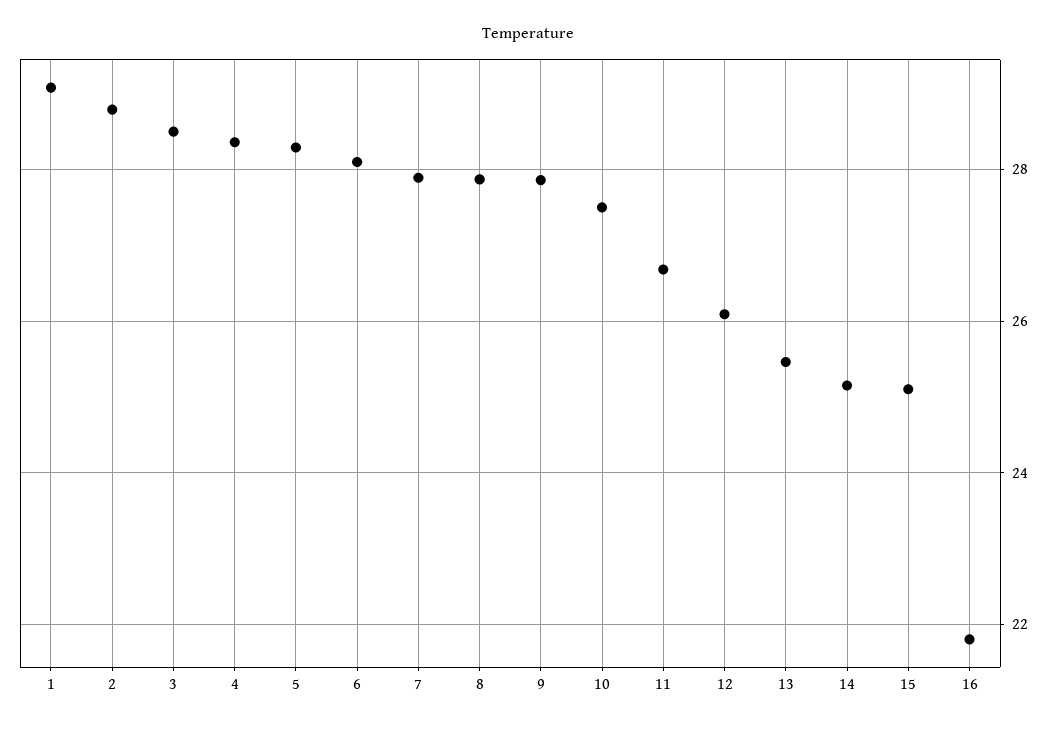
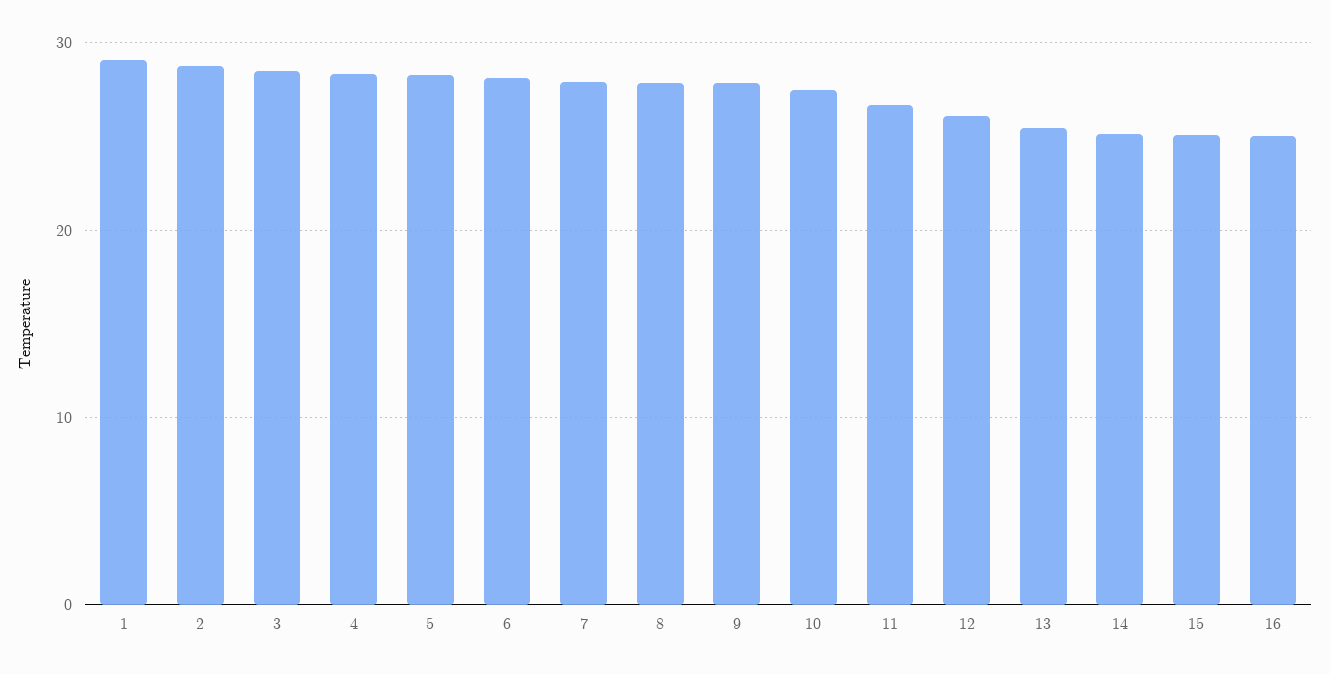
16: 21.8 -> 25

